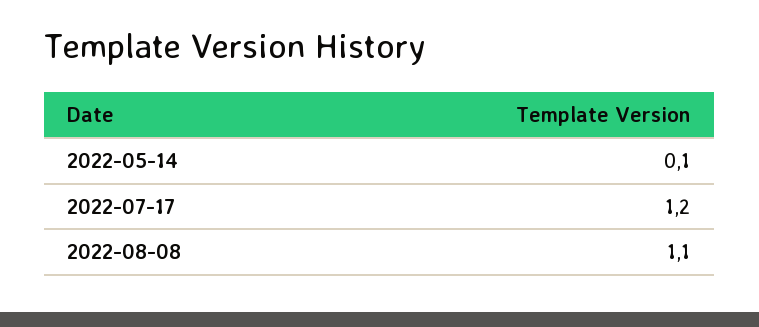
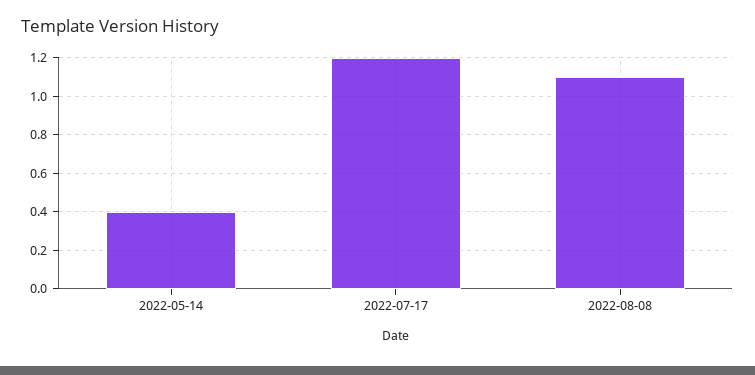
2022-05-14: 0.1 -> 0.4

